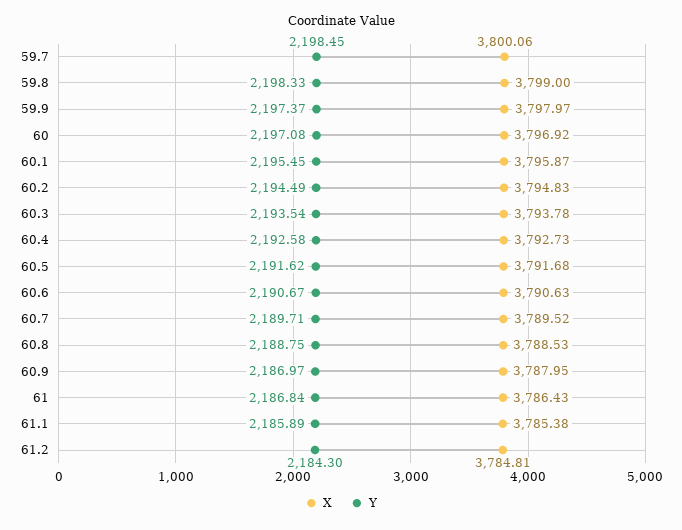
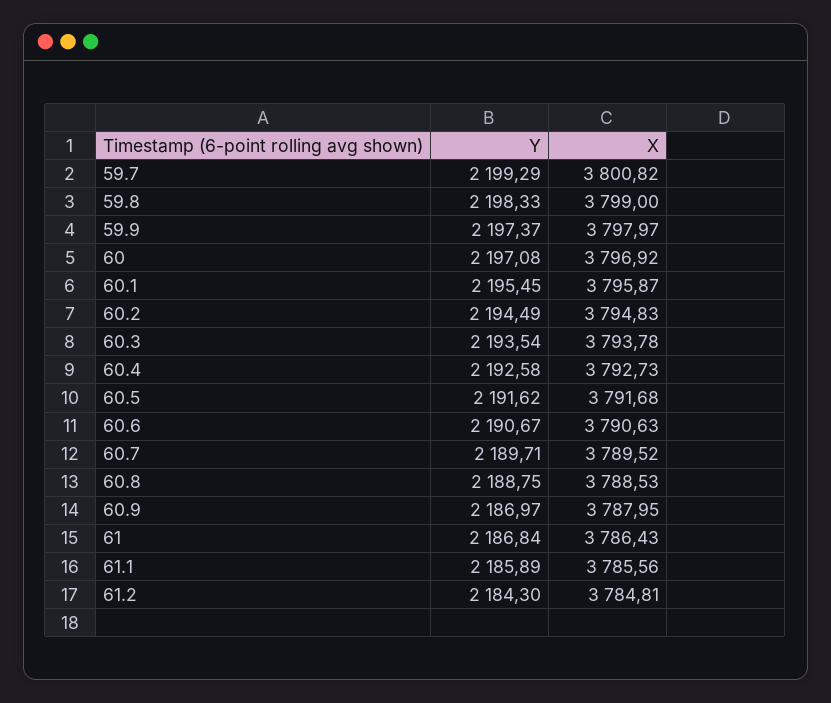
X, 59.7: 3800.06 -> 3800.82
Y, 59.7: 2198.45 -> 2199.29
X, 61.1: 3785.38 -> 3785.56

